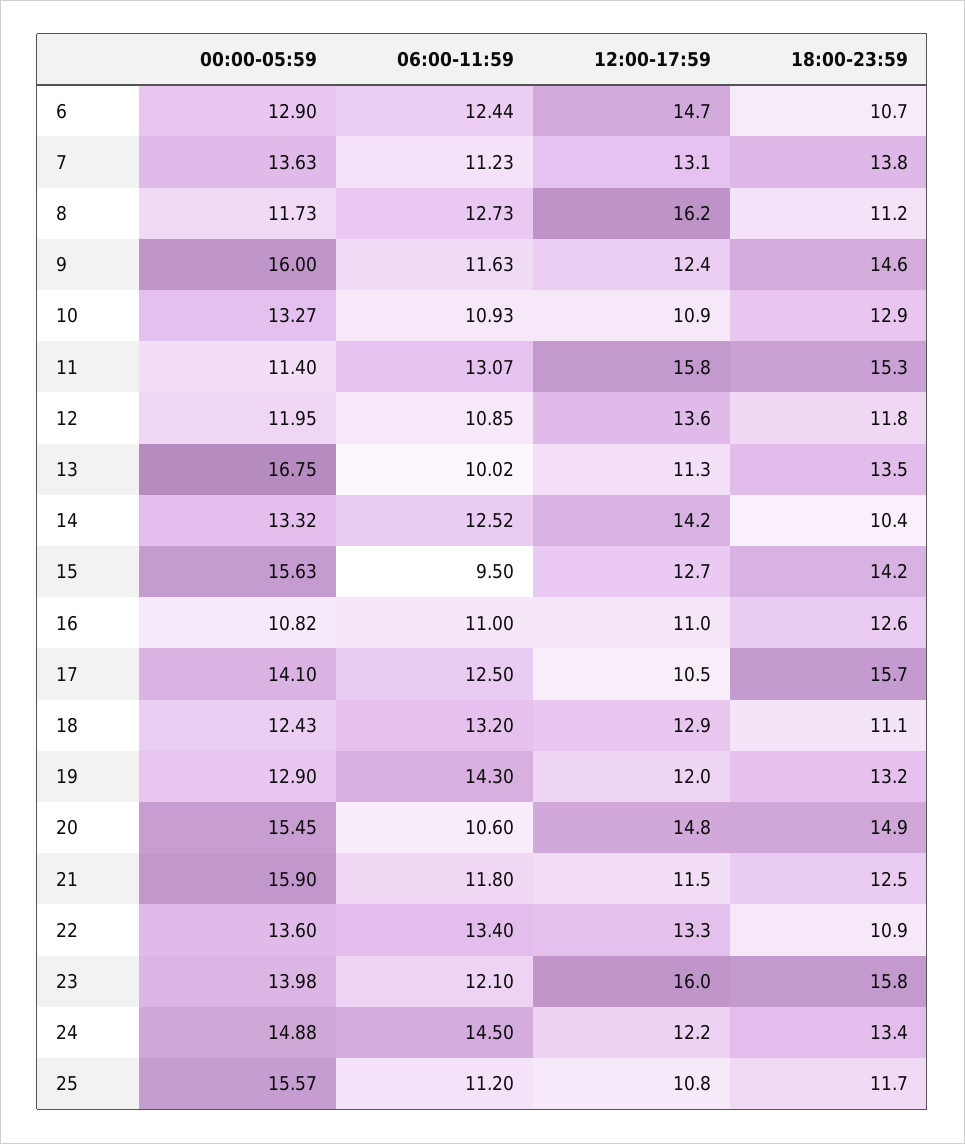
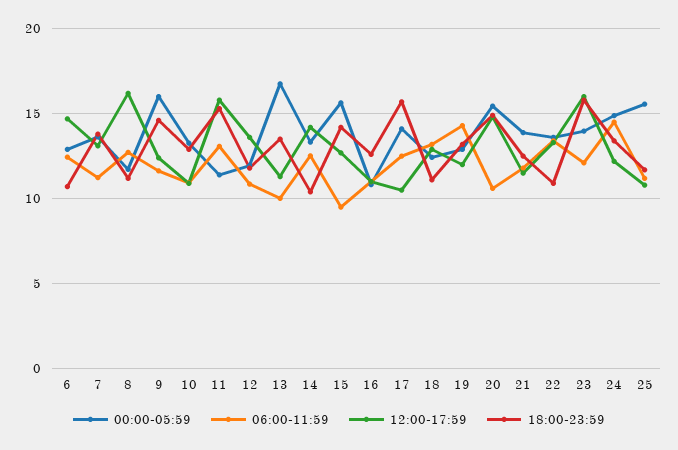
00:00-05:59, 21: 15.9 -> 14

